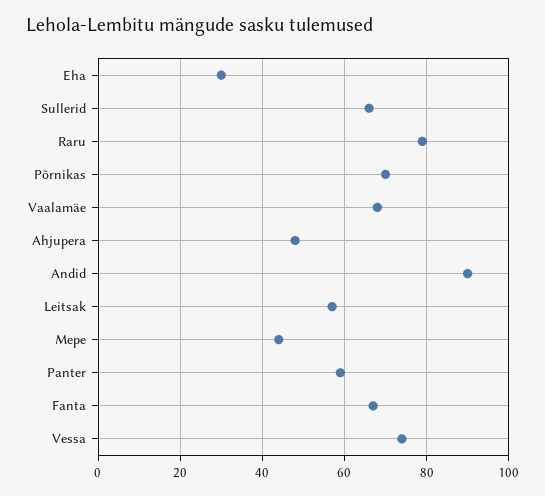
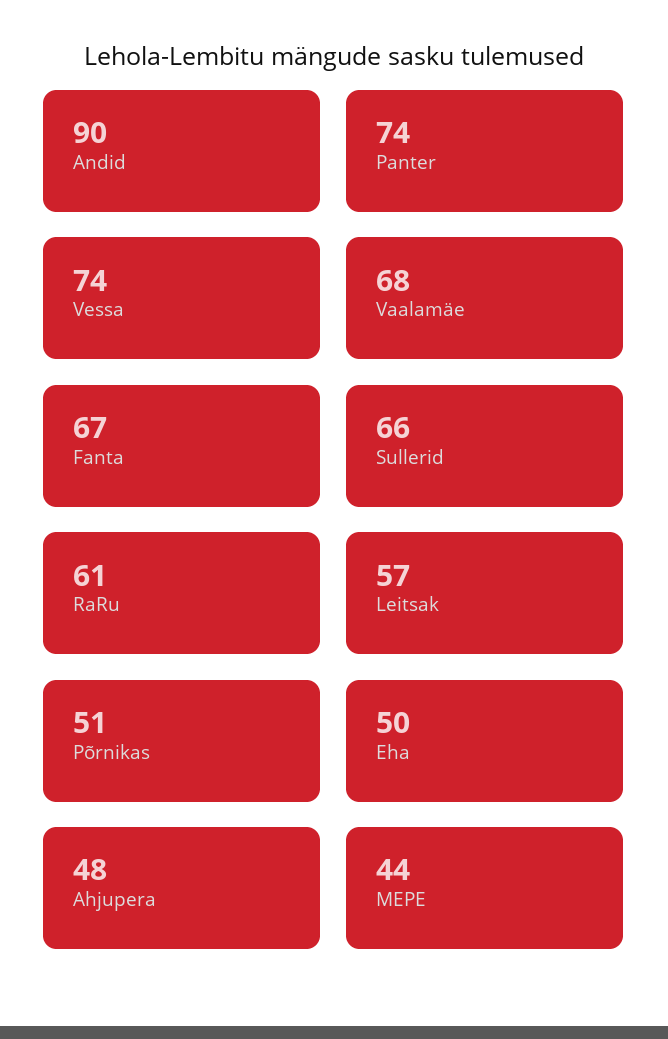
Eha: 30 -> 50
Raru: 80 -> 61
Põrnikas: 70 -> 51
Panter: 60 -> 74

